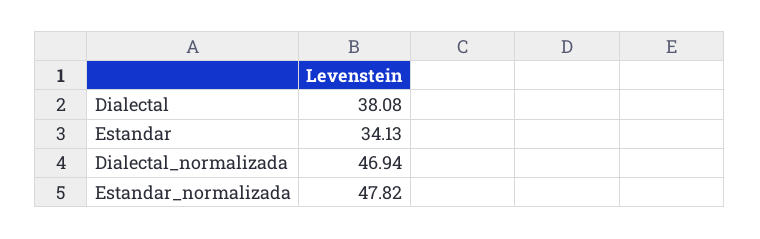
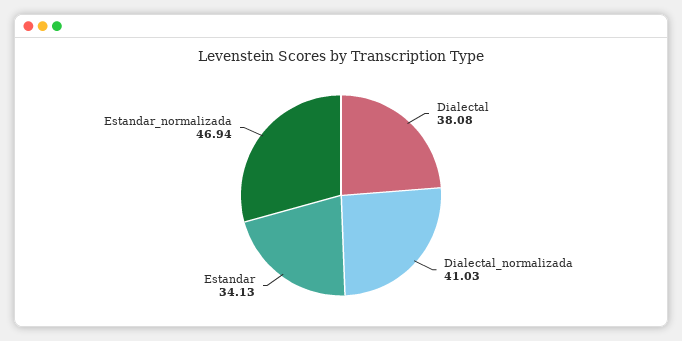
Dialectal_normalizada: 46.94 -> 41.03
Estandar_normalizada: 47.82 -> 46.94

